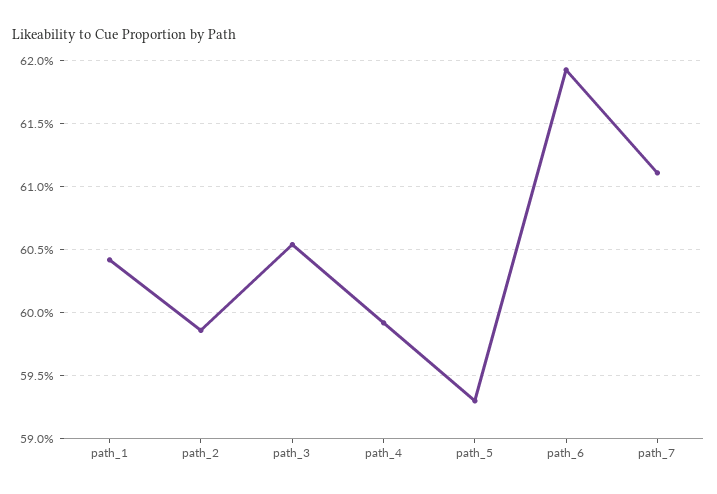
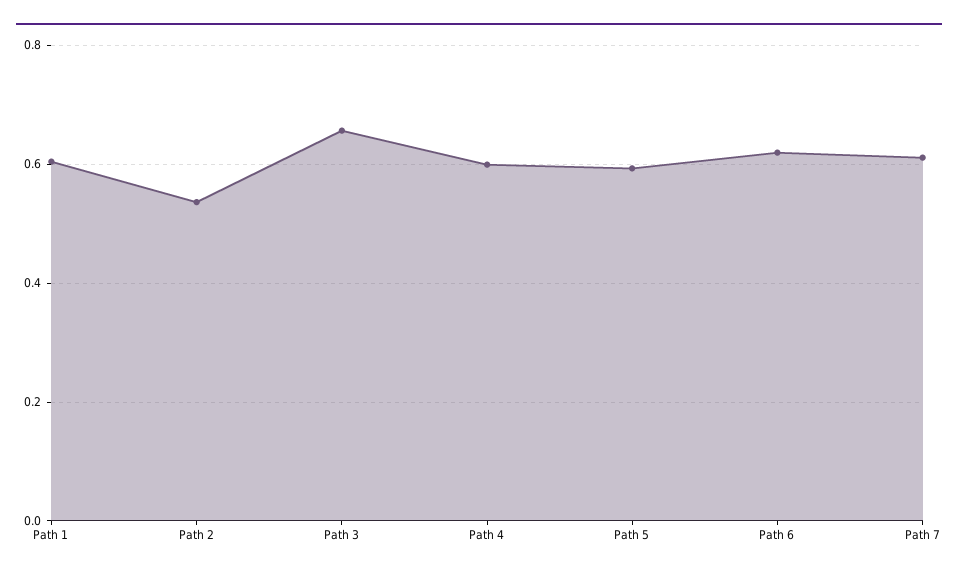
path_2: 0.5985 -> 0.54
path_3: 0.6055 -> 0.66

